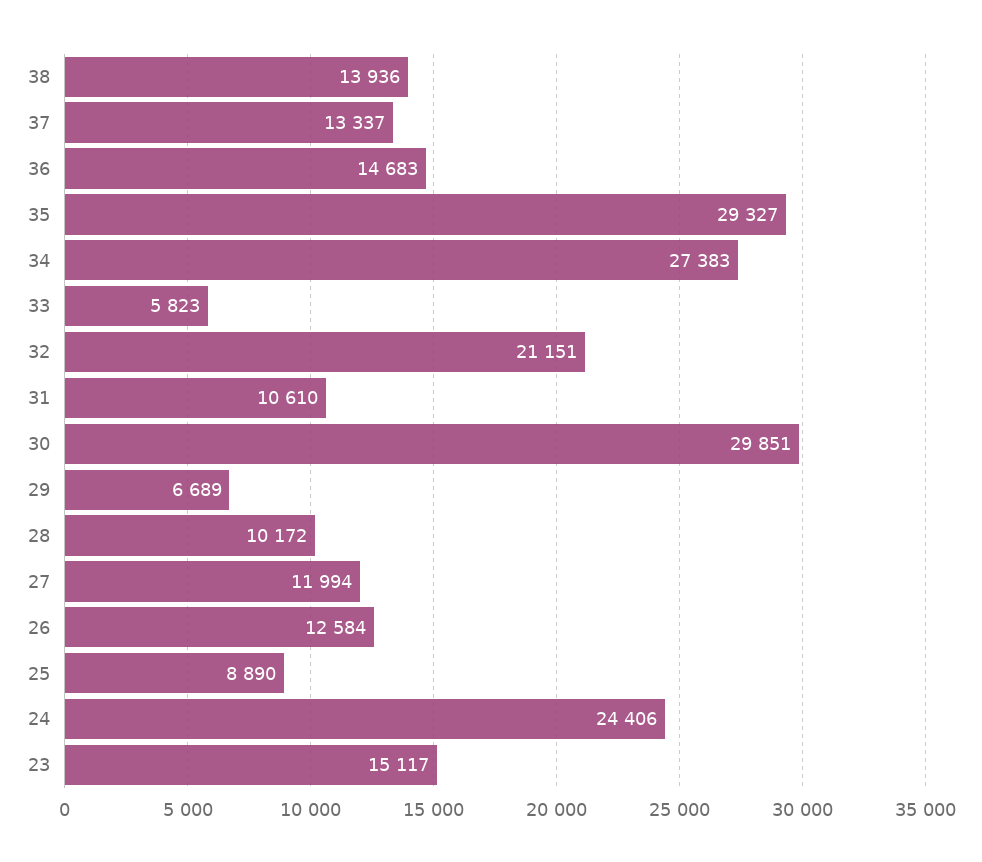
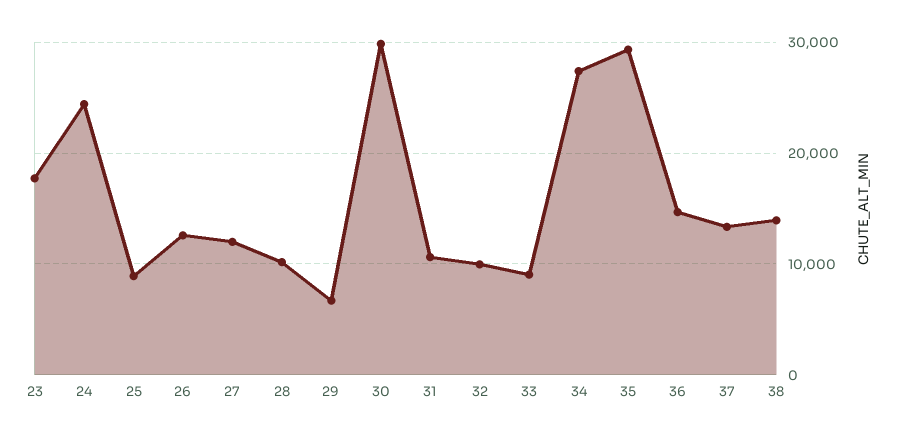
33: 5823 -> 9000
32: 21151 -> 10000
23: 15117 -> 18000

